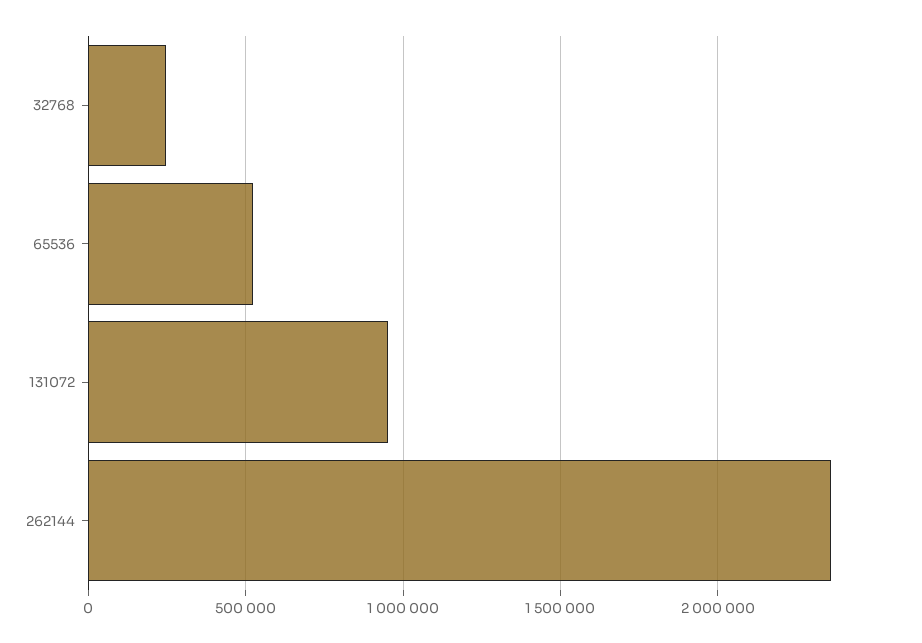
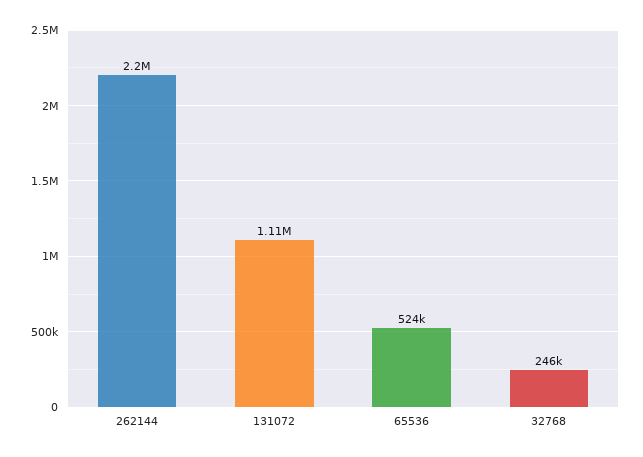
131072: 950000 -> 1110000
262144: 2350000 -> 2200000

